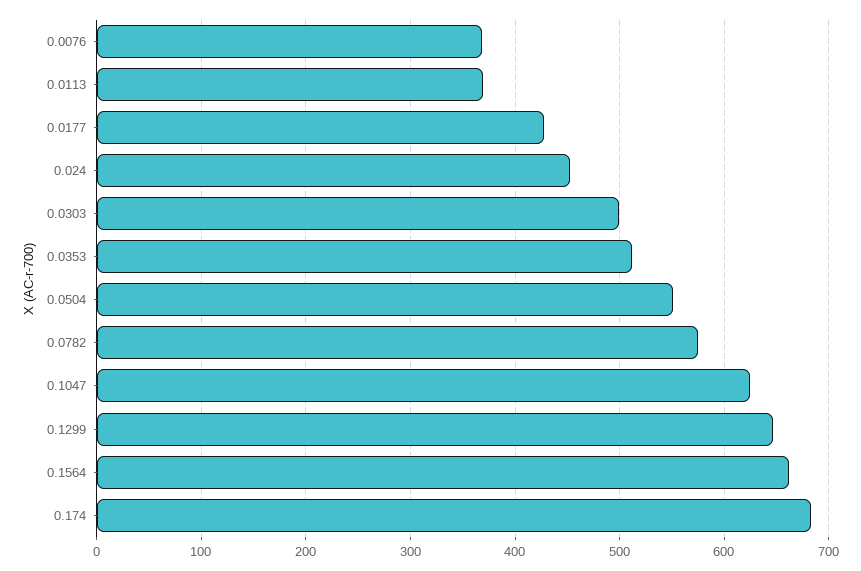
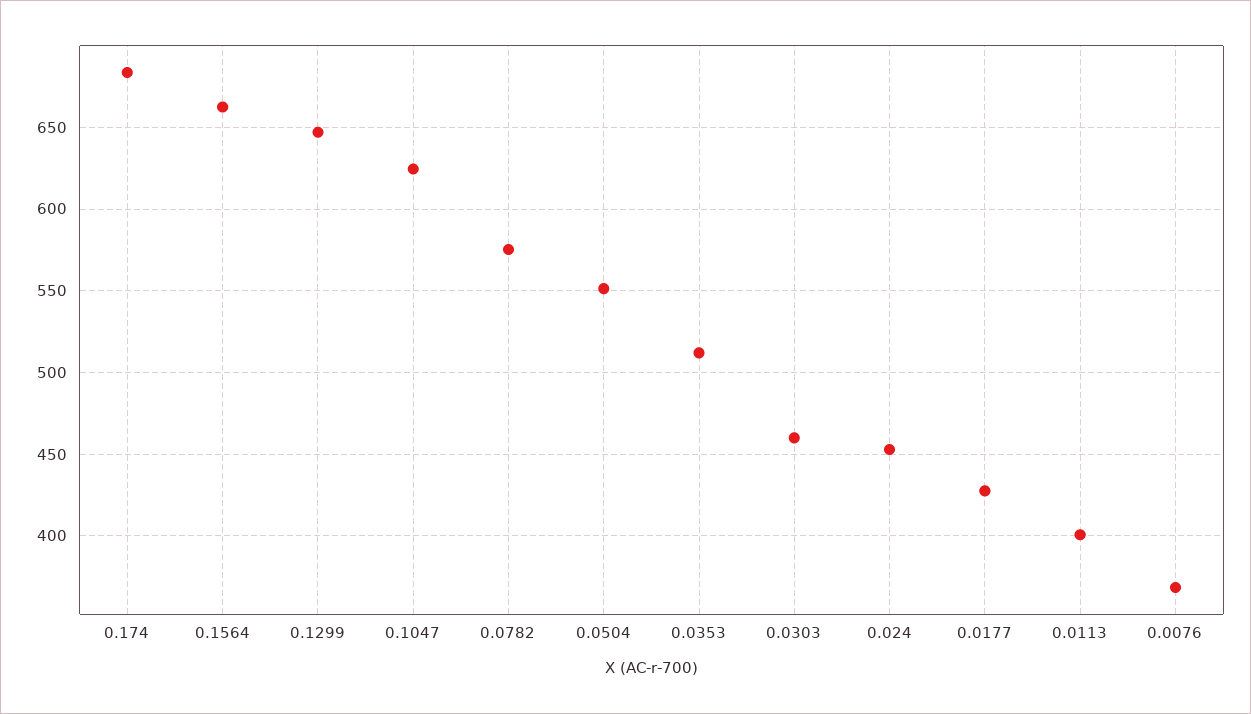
0.0113: 370 -> 400
0.0303: 500 -> 460

